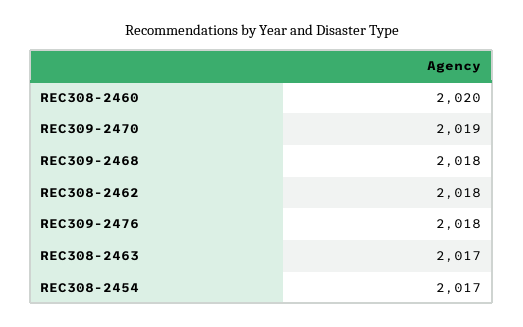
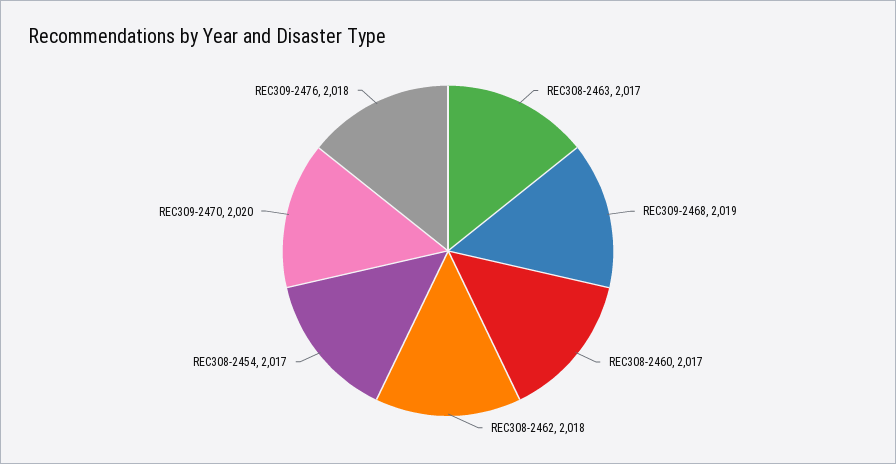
REC308-2460: 2020 -> 2017
REC309-2470: 2019 -> 2020
REC309-2468: 2018 -> 2019

